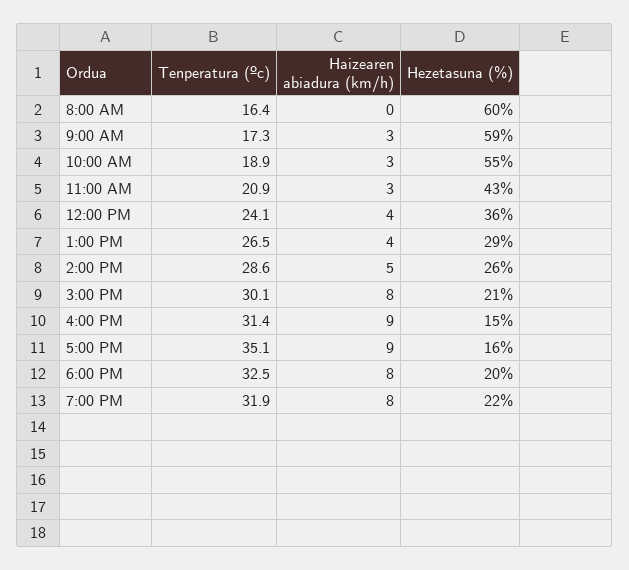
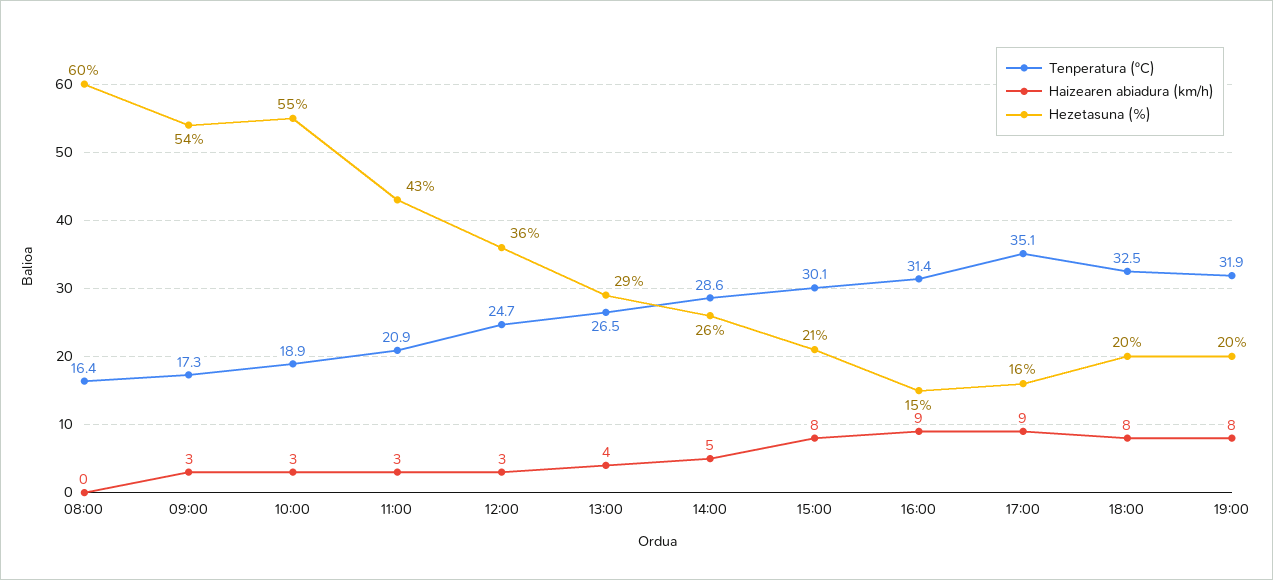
Hezetasuna (%), 9:00 AM: 59 -> 54
Tenperatura (ºc), 12:00 PM: 24.1 -> 24.7
Haizearen abiadura (km/h), 12:00 PM: 4 -> 3
Hezetasuna (%), 7:00 PM: 22 -> 20

